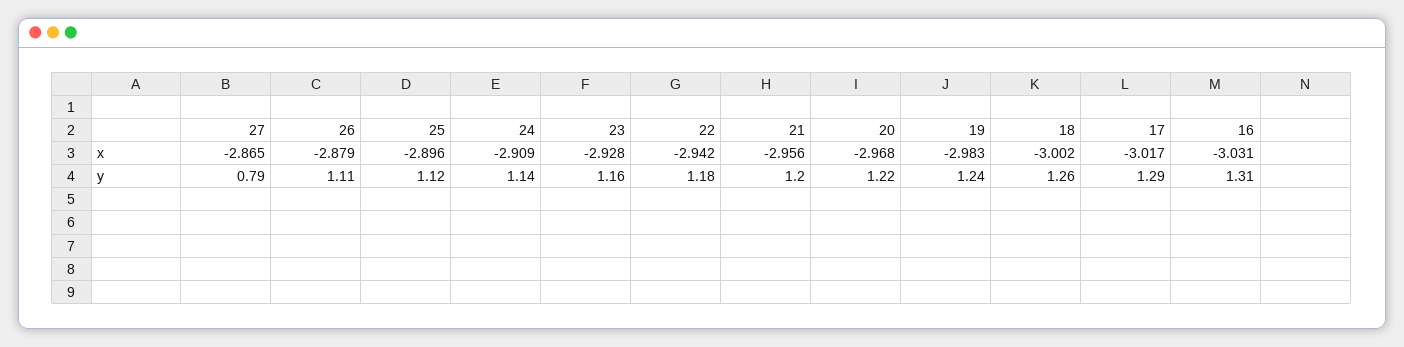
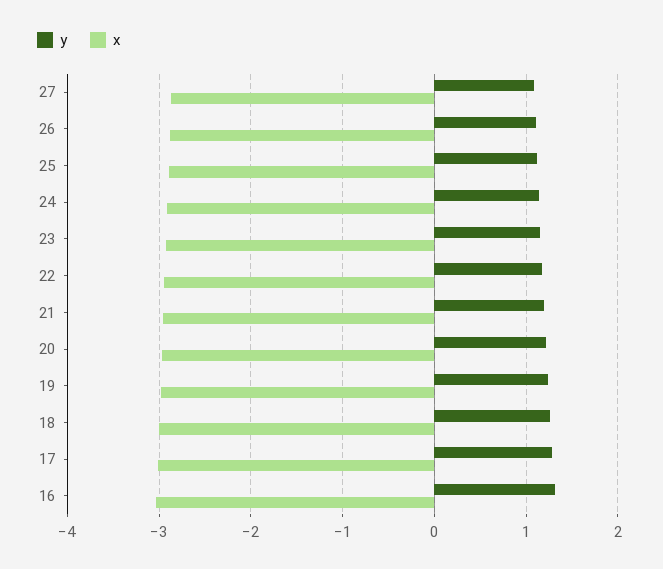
y, 27: 0.79 -> 1.1

